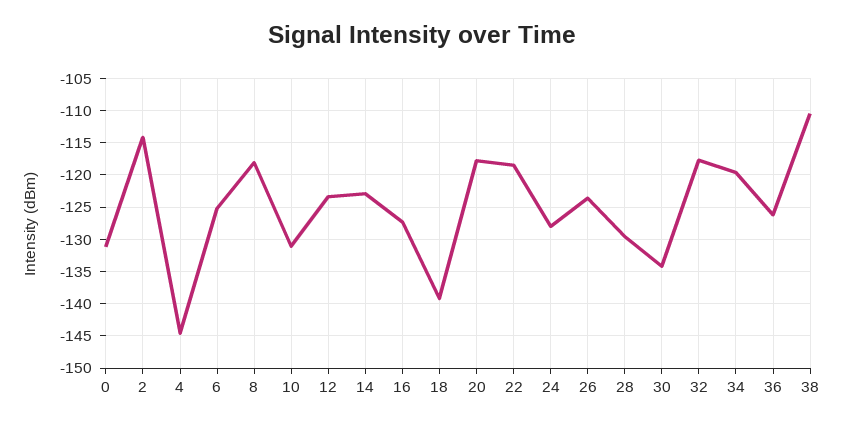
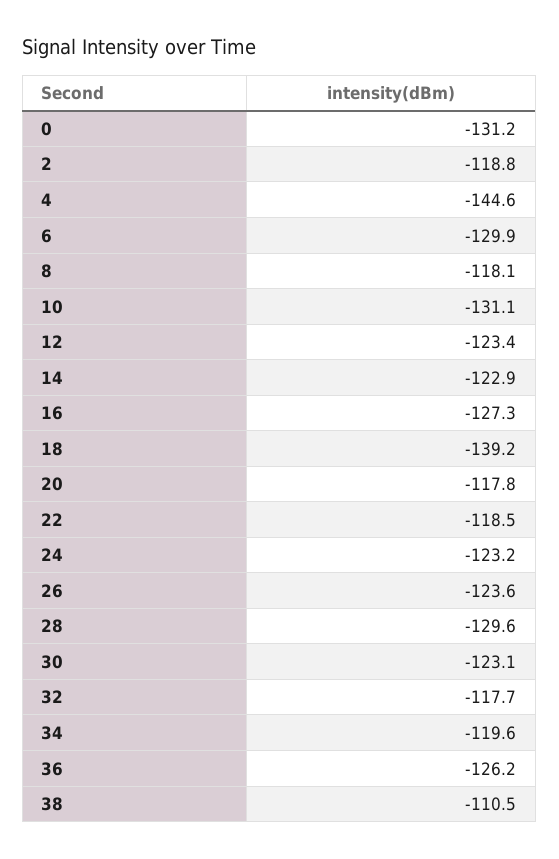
2: -114 -> -118.8
6: -125 -> -129.9
24: -128 -> -123.2
30: -134 -> -123.1

